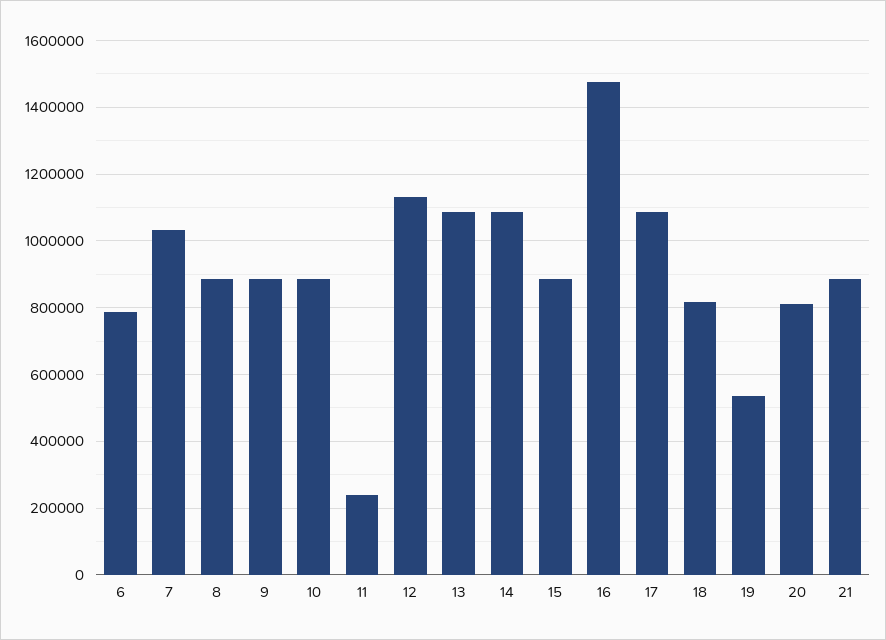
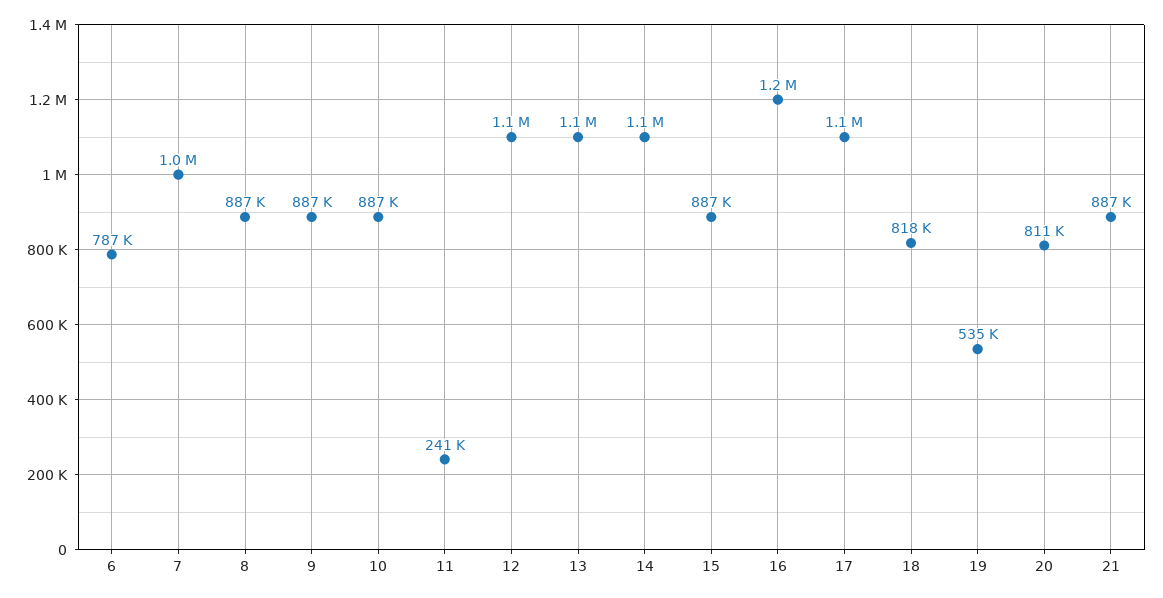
16: 1480000 -> 1200000

